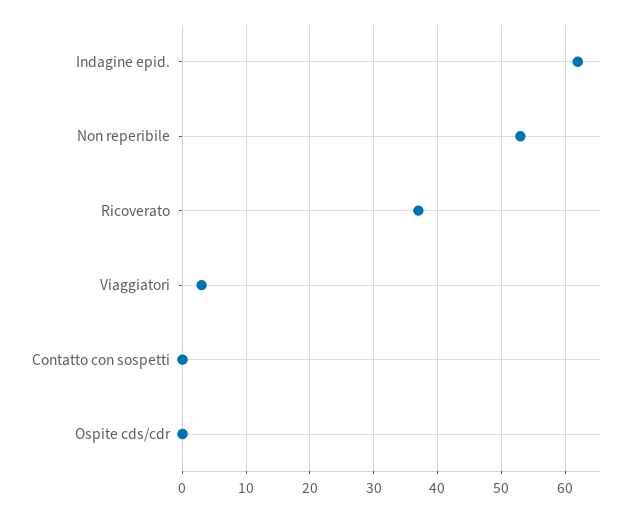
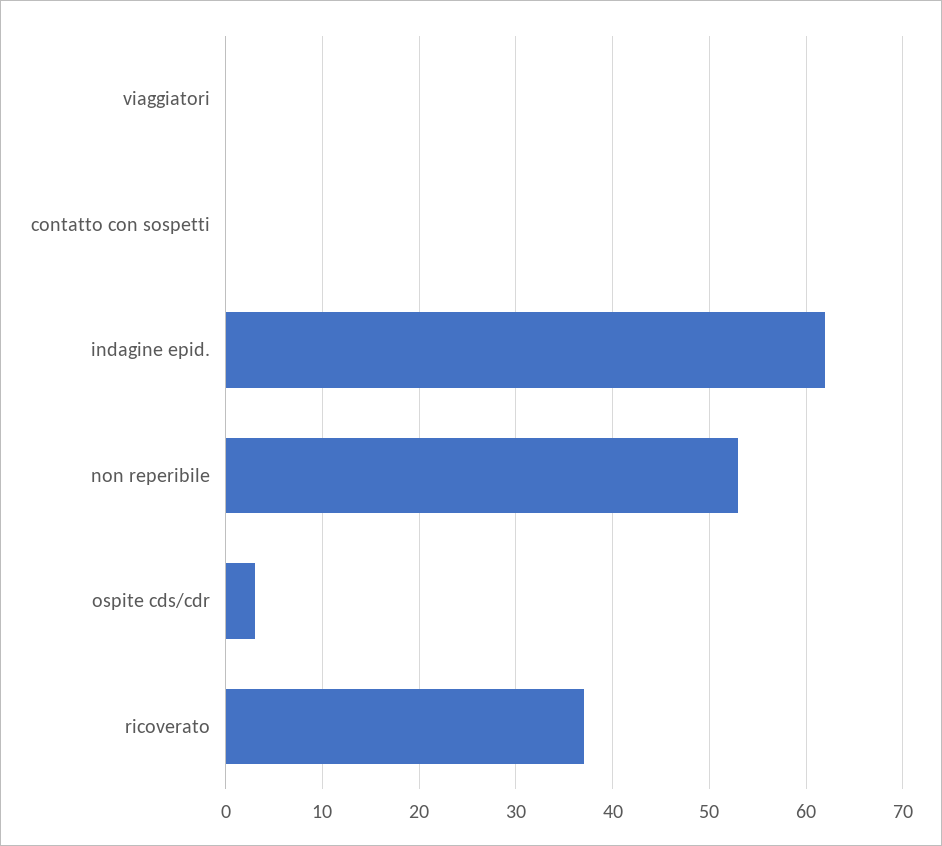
Viaggiatori: 3 -> 0
Ospite cds/cdr: 0 -> 3

